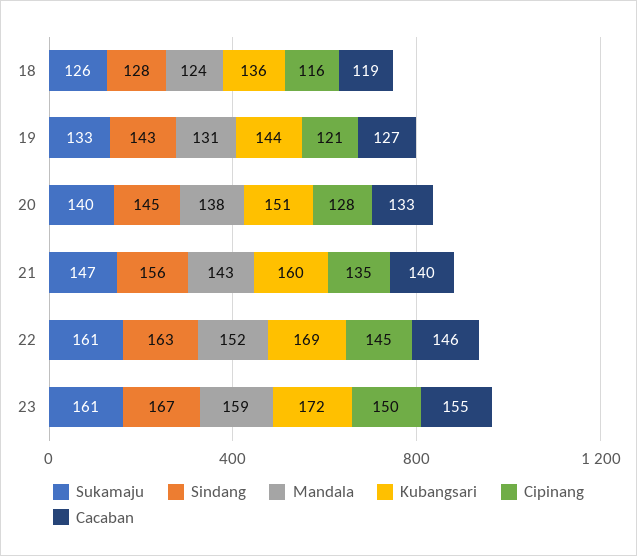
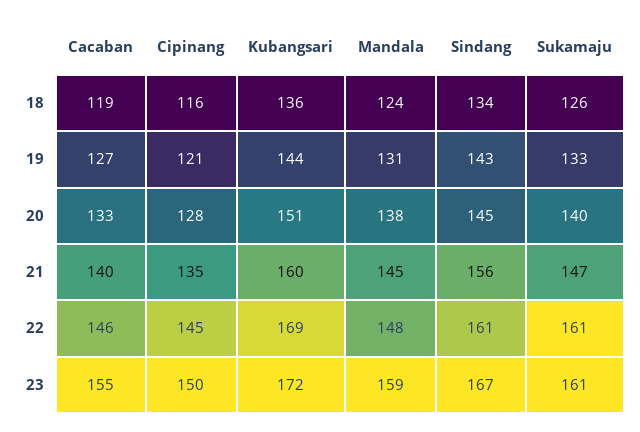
Sindang, 18: 128 -> 134
Mandala, 21: 143 -> 145
Sindang, 22: 163 -> 161
Mandala, 22: 152 -> 148

